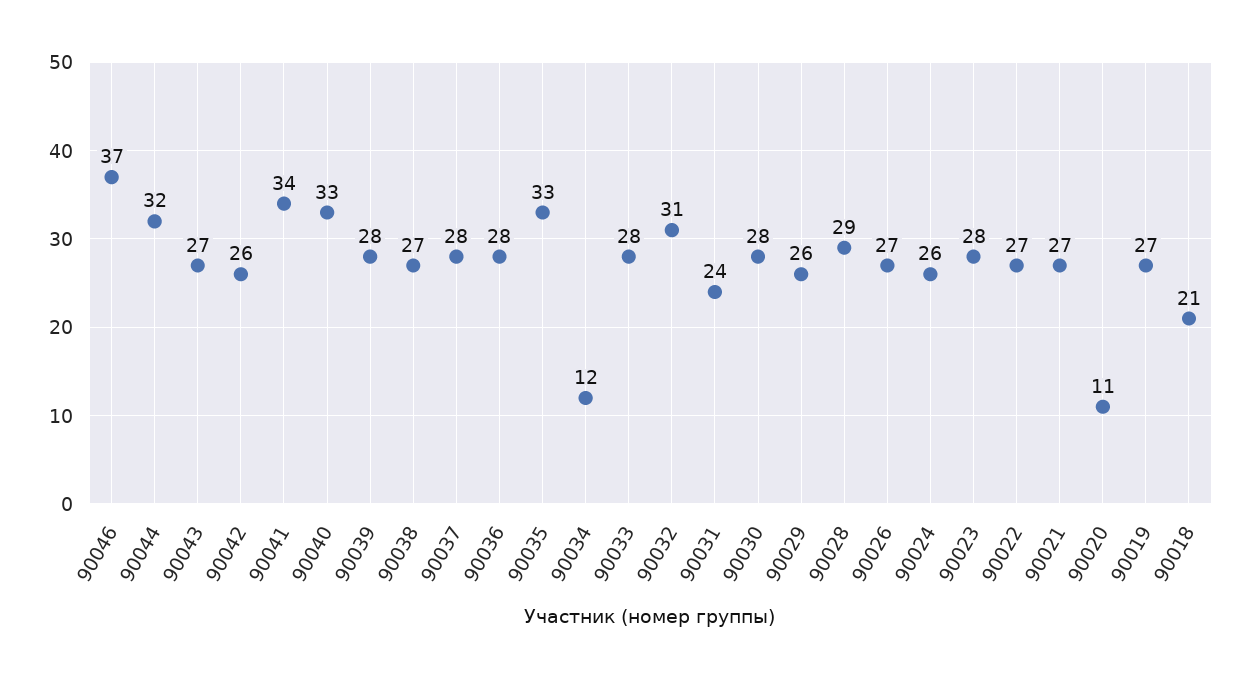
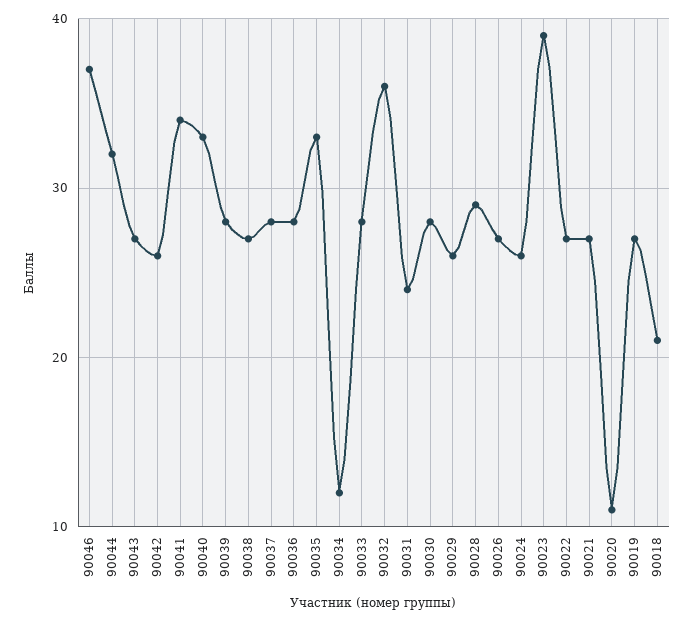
90032: 31 -> 36
90023: 28 -> 39

